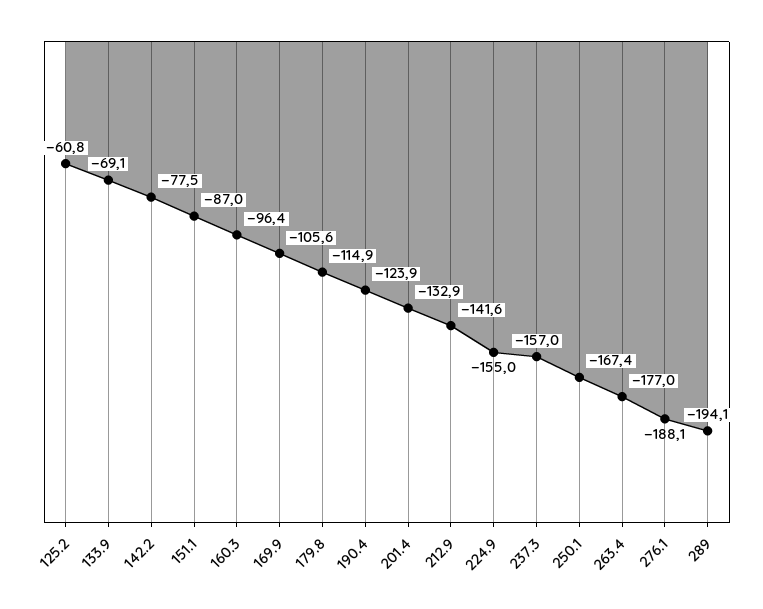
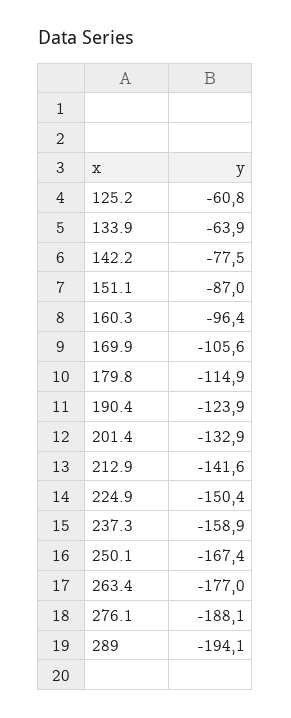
133.9: -69.1 -> -63.9
224.9: -155 -> -150.4
237.3: -157 -> -158.9

